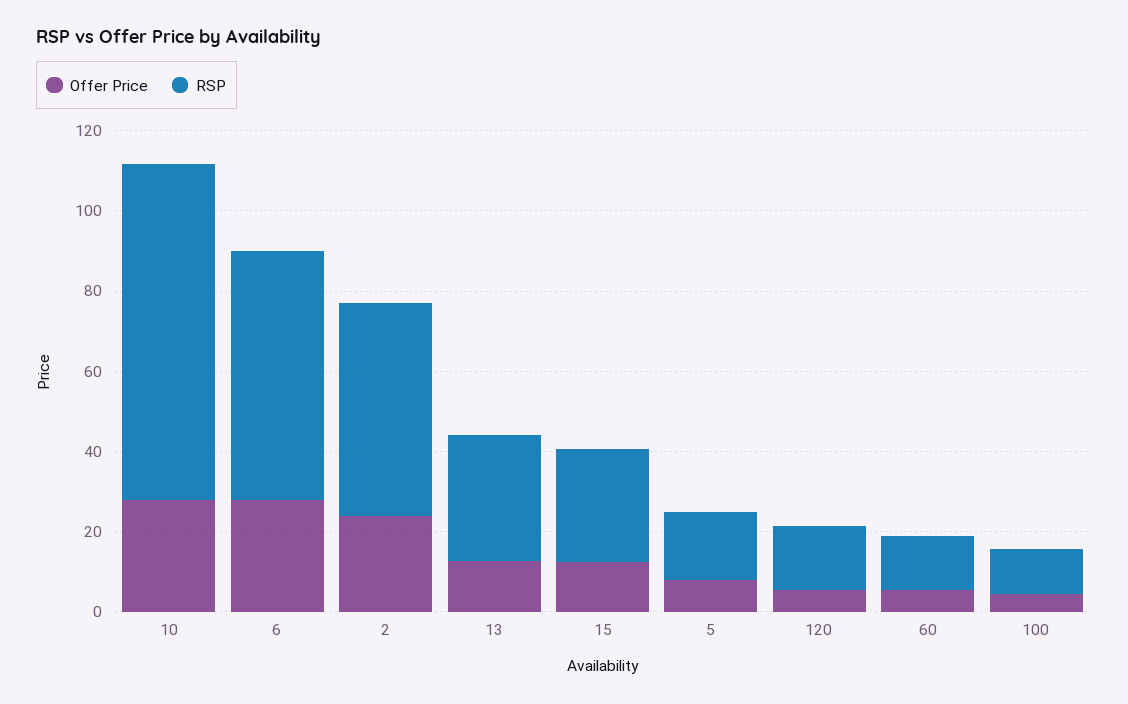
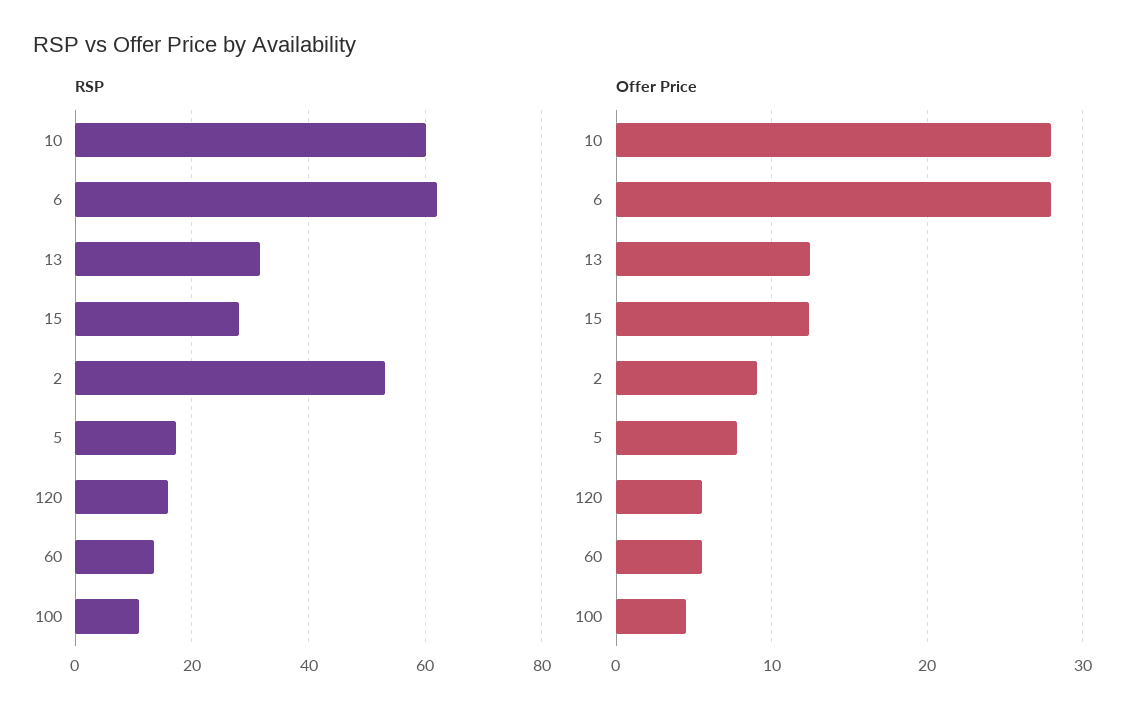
RSP, 10: 85 -> 60
Offer Price, 2: 25 -> 9

